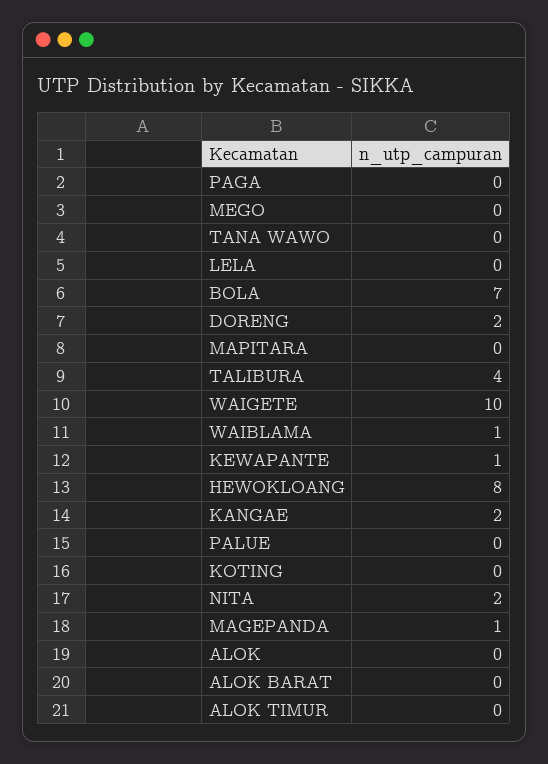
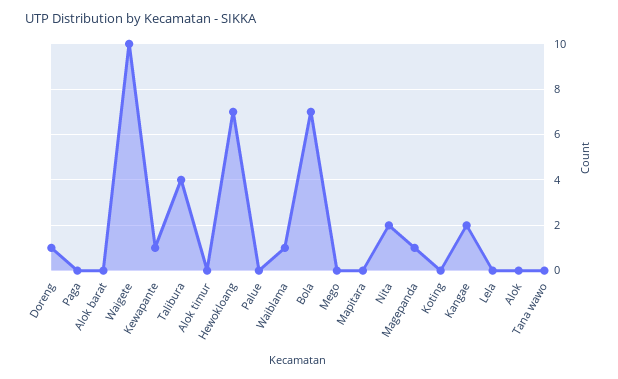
DORENG: 2 -> 1
HEWOKLOANG: 8 -> 7

